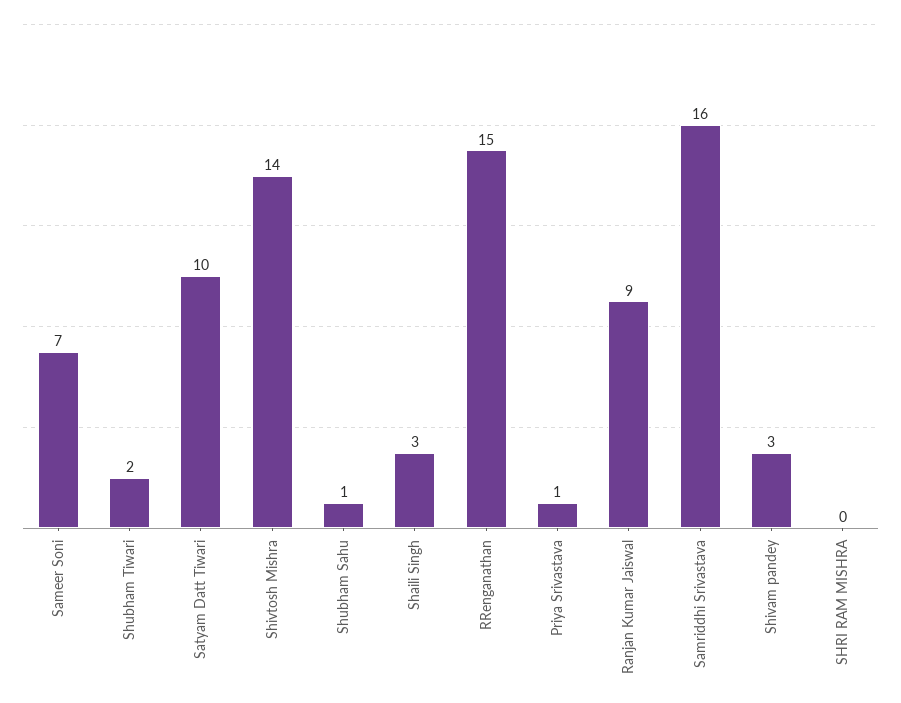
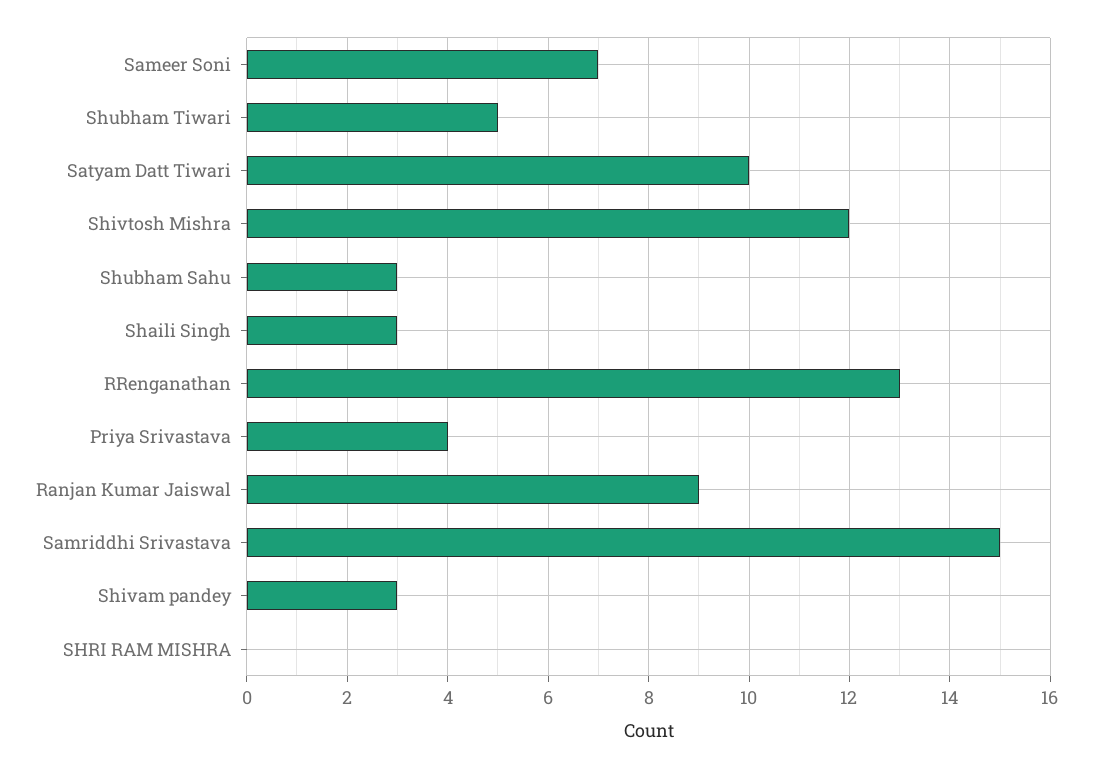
Shubham Tiwari: 2 -> 5
Shivtosh Mishra: 14 -> 12
Shubham Sahu: 1 -> 3
RRenganathan: 15 -> 13
Priya Srivastava: 1 -> 4
Samriddhi Srivastava: 16 -> 15

